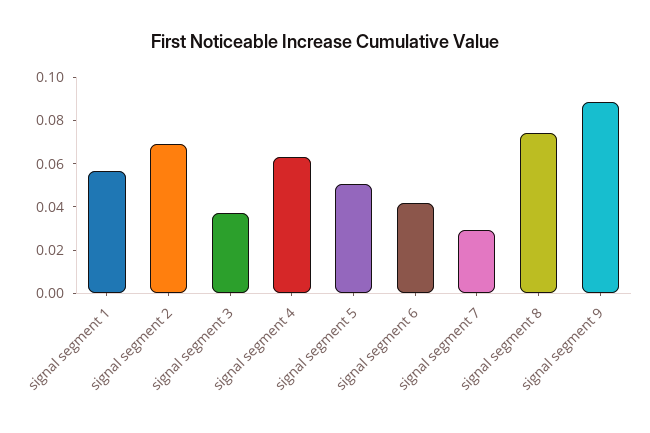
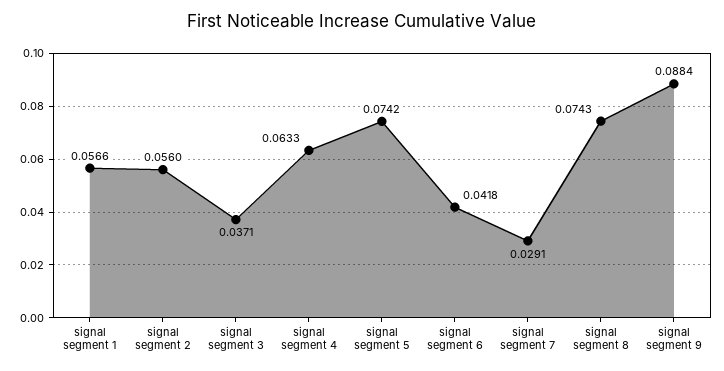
signal segment 2: 0.07 -> 0.056
signal segment 5: 0.05 -> 0.0742

